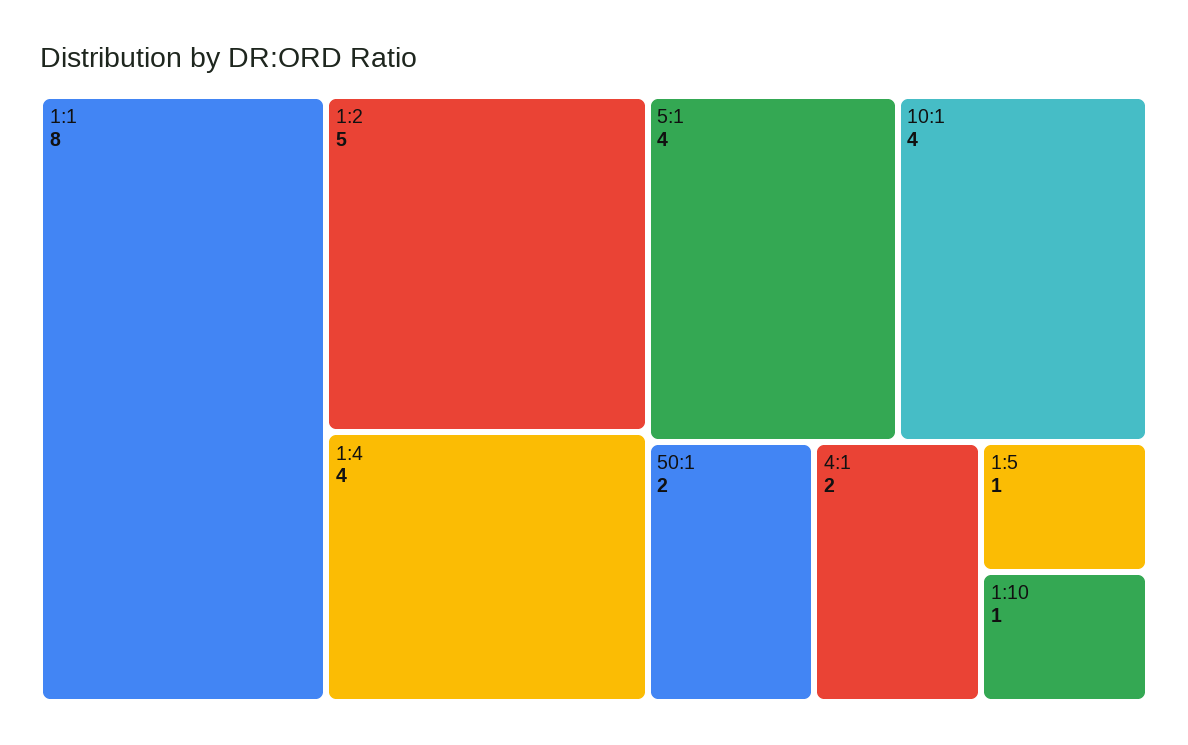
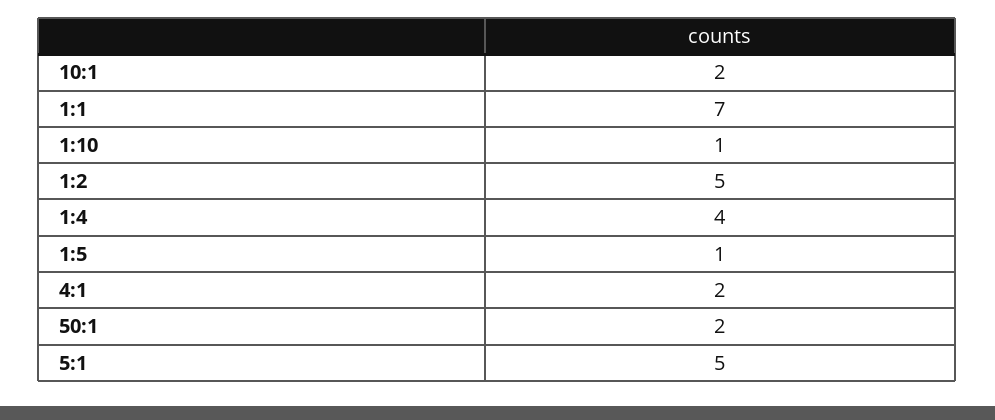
1:1: 8 -> 7
5:1: 4 -> 5
10:1: 4 -> 2

